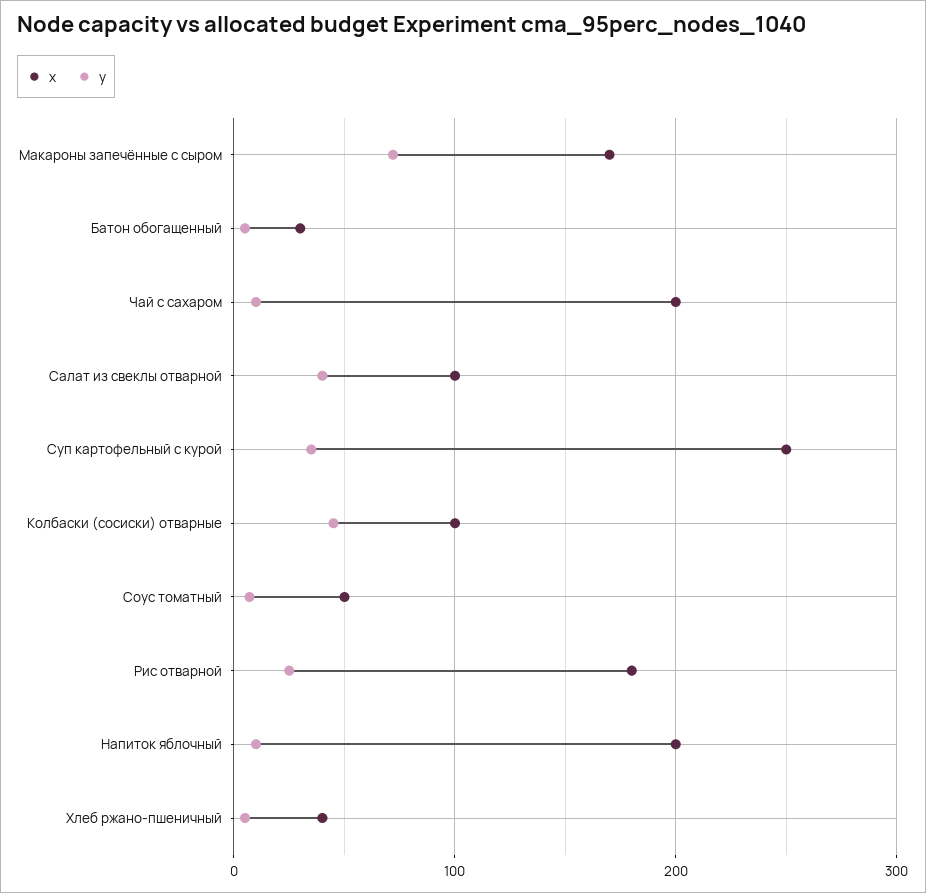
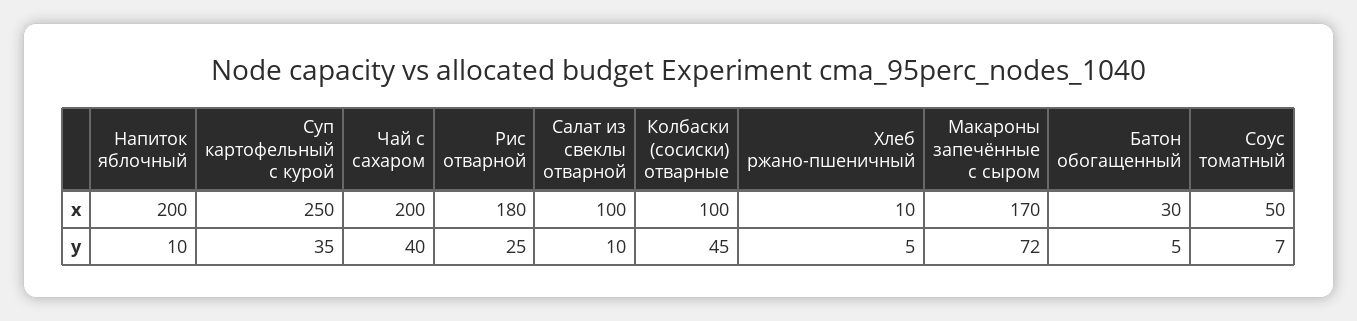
y, Чай с сахаром: 10 -> 40
y, Салат из свеклы отварной: 40 -> 10
x, Хлеб ржано-пшеничный: 40 -> 10

